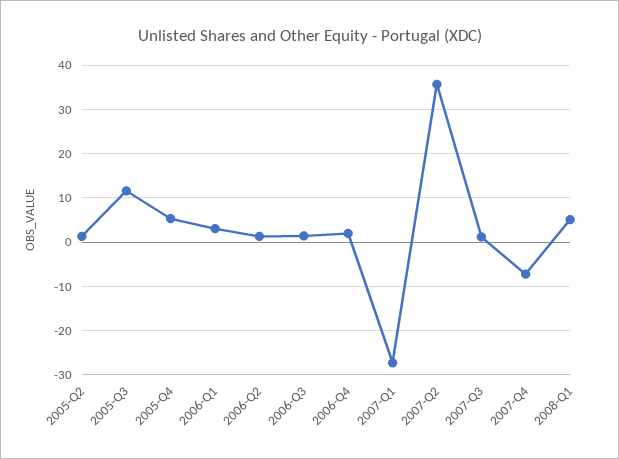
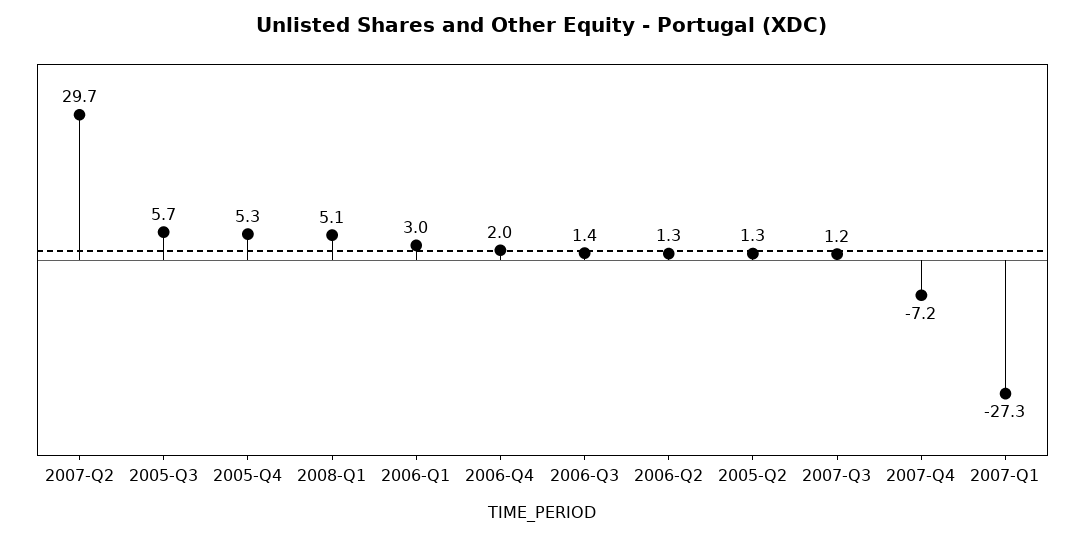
2005-Q3: 12 -> 5.7
2007-Q2: 36 -> 29.7

